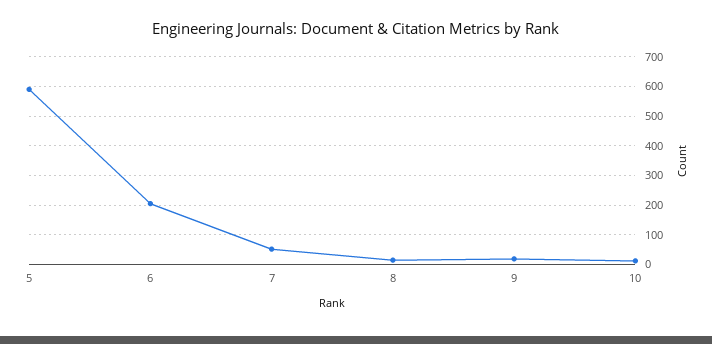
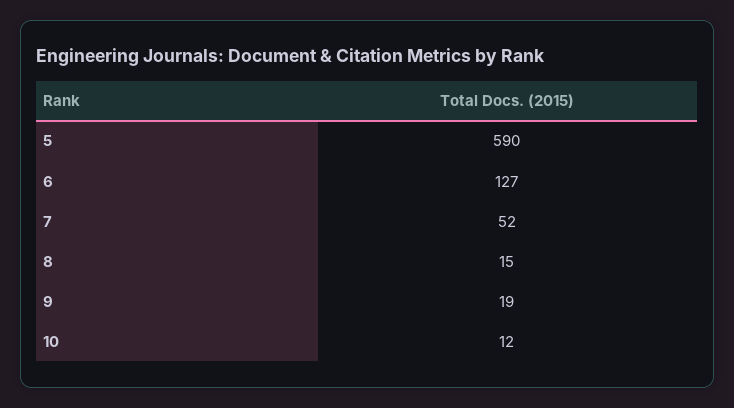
6: 200 -> 127

